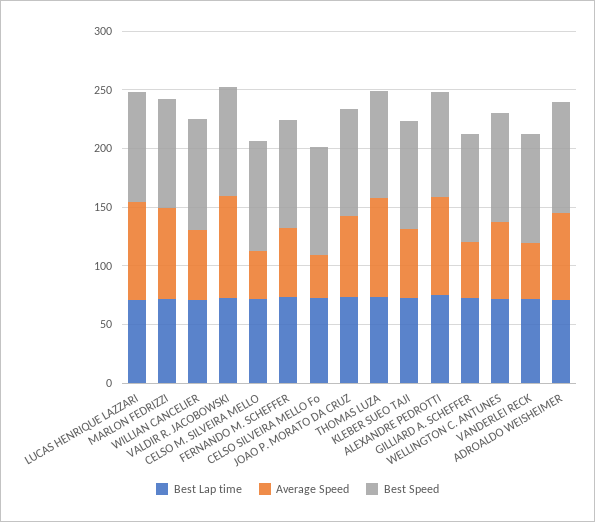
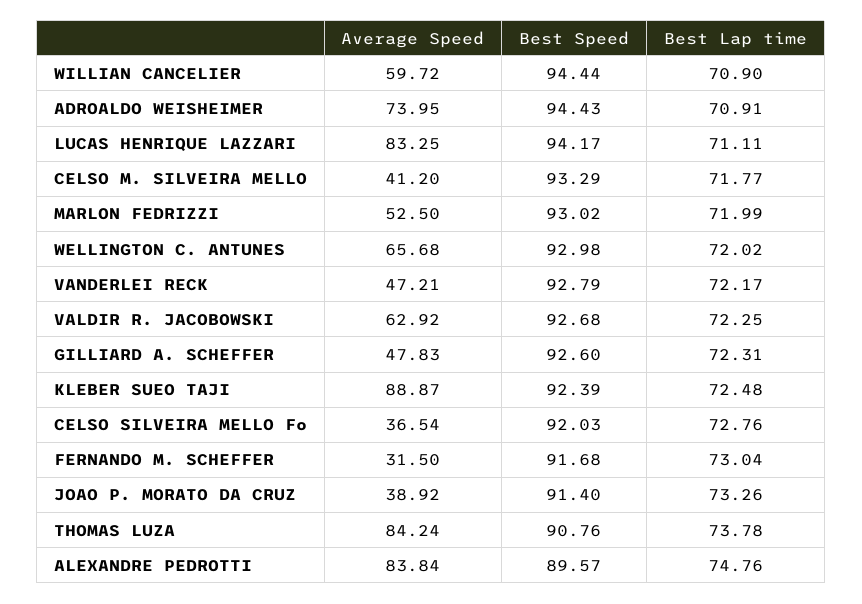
Average Speed, MARLON FEDRIZZI: 80 -> 52.5
Average Speed, VALDIR R. JACOBOWSKI: 90 -> 62.92
Average Speed, FERNANDO M. SCHEFFER: 60 -> 31.5
Average Speed, JOAO P. MORATO DA CRUZ: 70 -> 38.92
Average Speed, KLEBER SUEO TAJI: 60 -> 88.87

